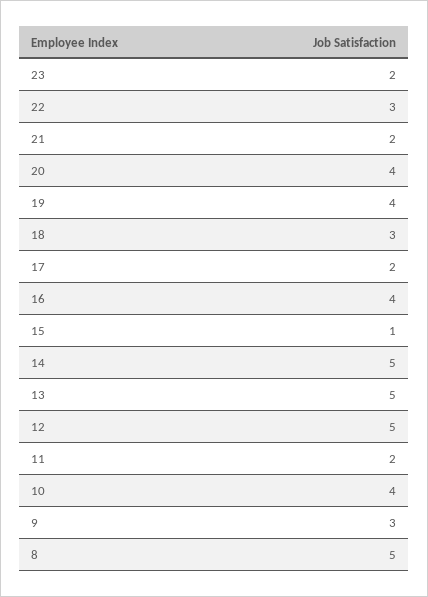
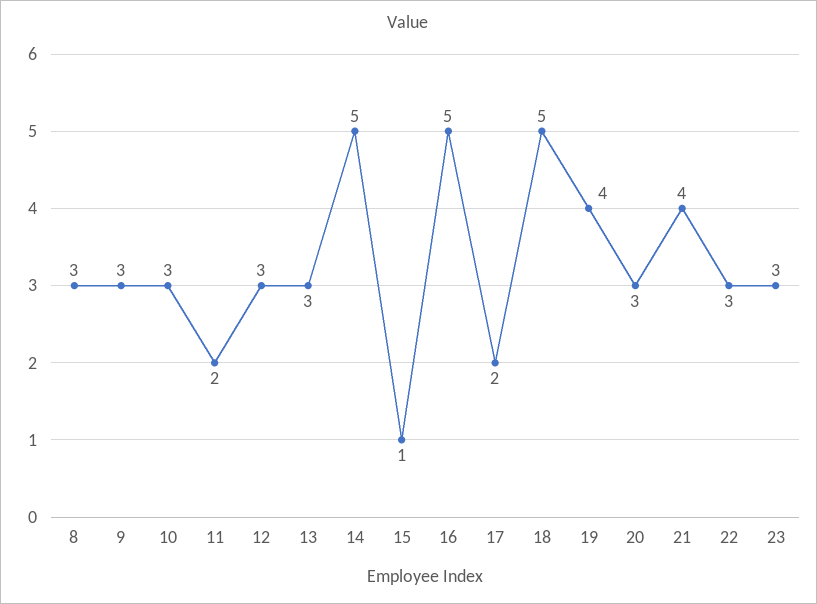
23: 2 -> 3
21: 2 -> 4
20: 4 -> 3
18: 3 -> 5
16: 4 -> 5
13: 5 -> 3
12: 5 -> 3
10: 4 -> 3
8: 5 -> 3

